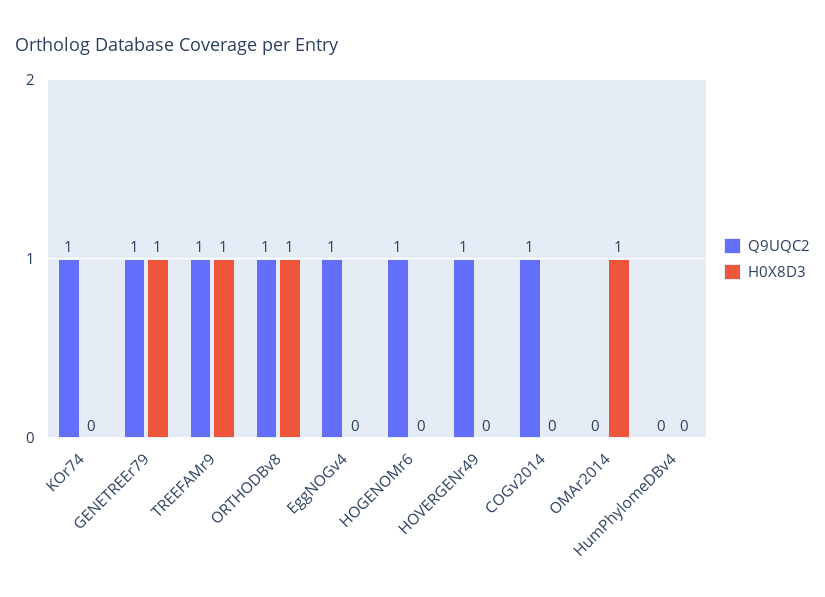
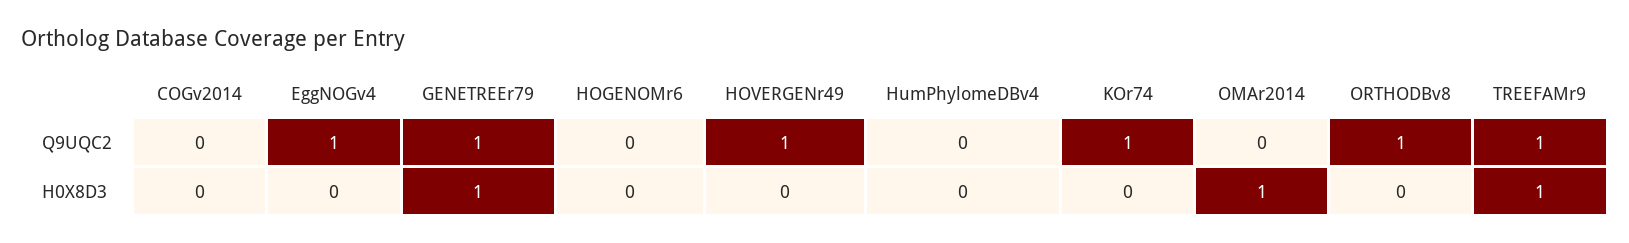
H0X8D3, ORTHODBv8: 1 -> 0
Q9UQC2, HOGENOMr6: 1 -> 0
Q9UQC2, COGv2014: 1 -> 0

